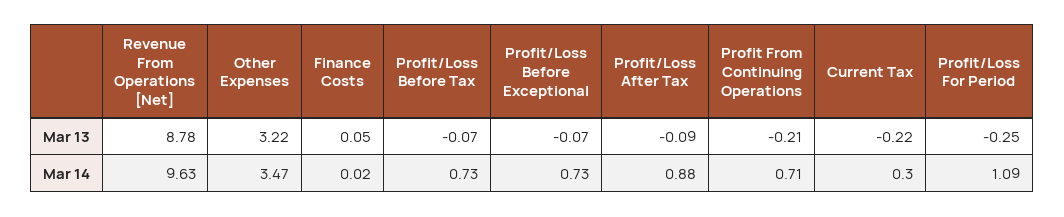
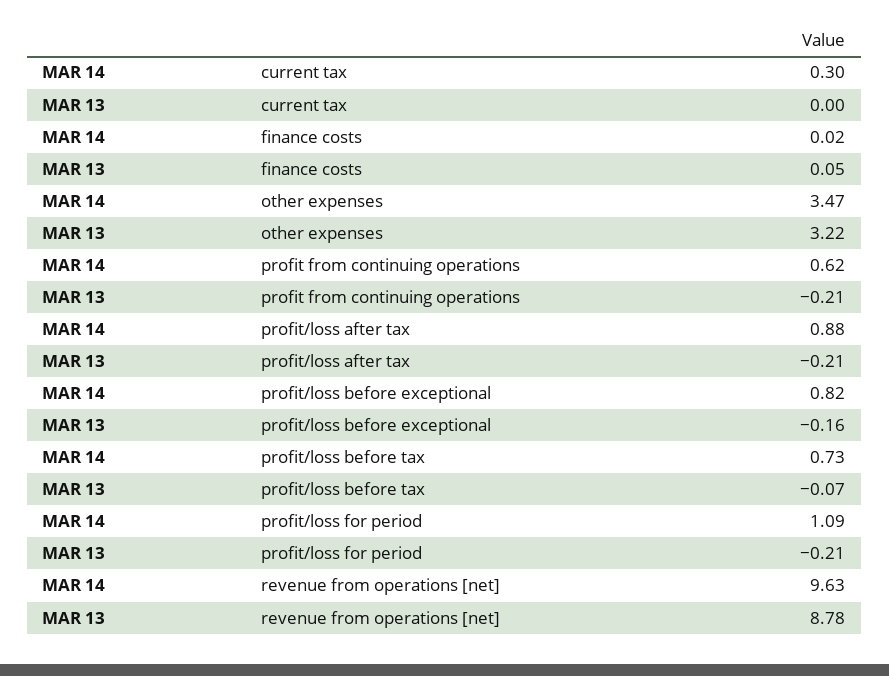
Profit/Loss Before Exceptional, Mar 13: -0.07 -> -0.16
Profit/Loss After Tax, Mar 13: -0.09 -> -0.21
Current Tax, Mar 13: -0.22 -> 0
Profit/Loss For Period, Mar 13: -0.25 -> -0.21
Profit/Loss Before Exceptional, Mar 14: 0.73 -> 0.82
Profit From Continuing Operations, Mar 14: 0.71 -> 0.62

